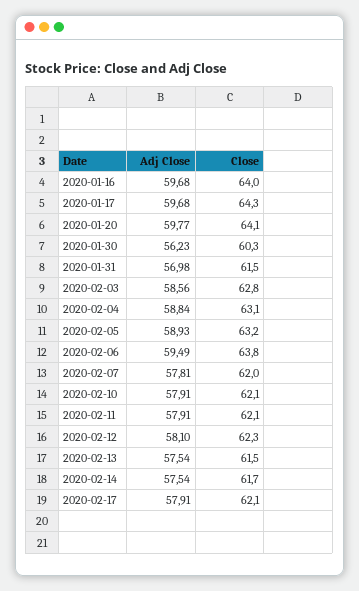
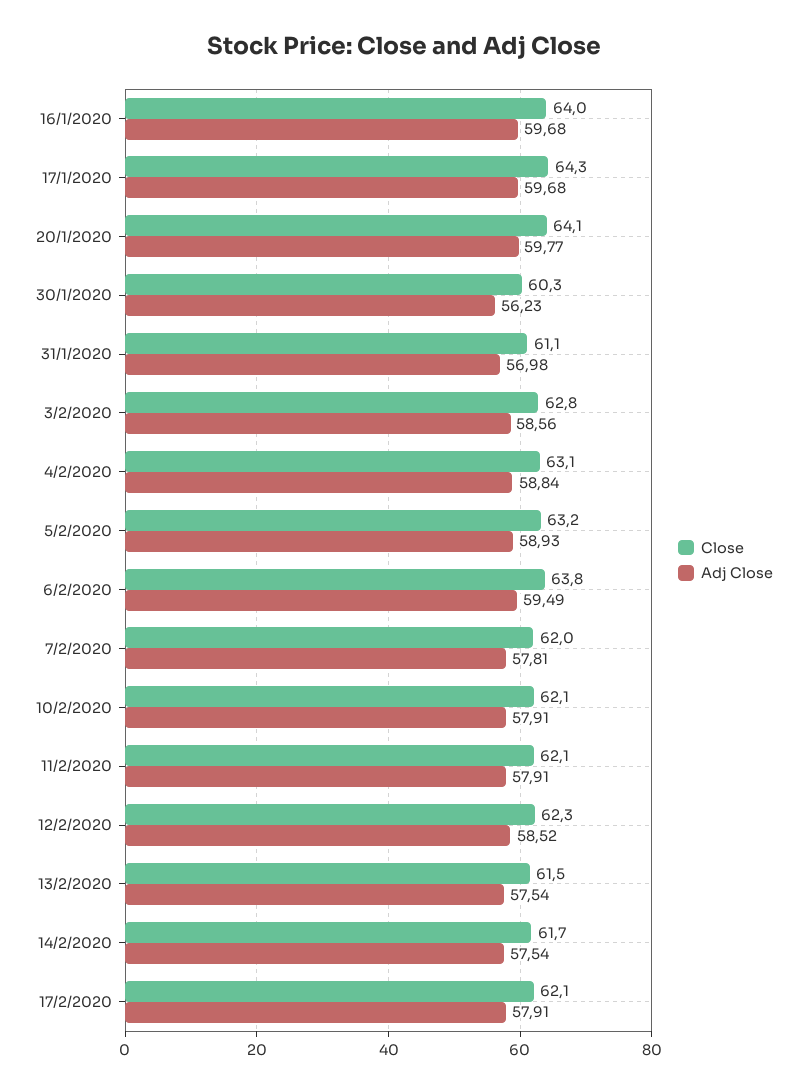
Close, 2020-01-31: 61.5 -> 61.1
Adj Close, 2020-02-12: 58.1 -> 58.52

